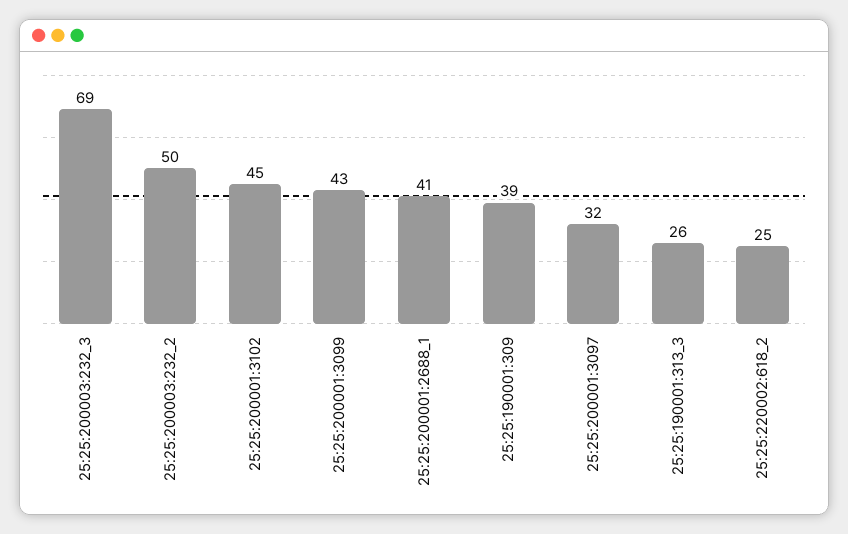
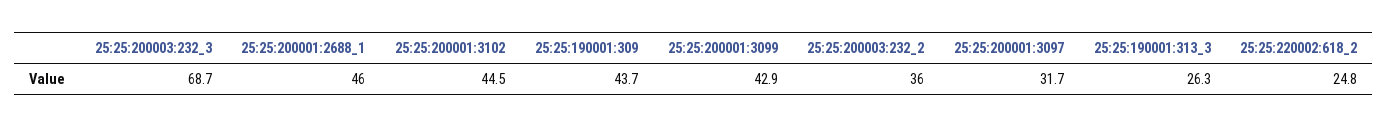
25:25:200003:232_2: 50 -> 36
25:25:200001:2688_1: 41 -> 46
25:25:190001:309: 39 -> 43.7

